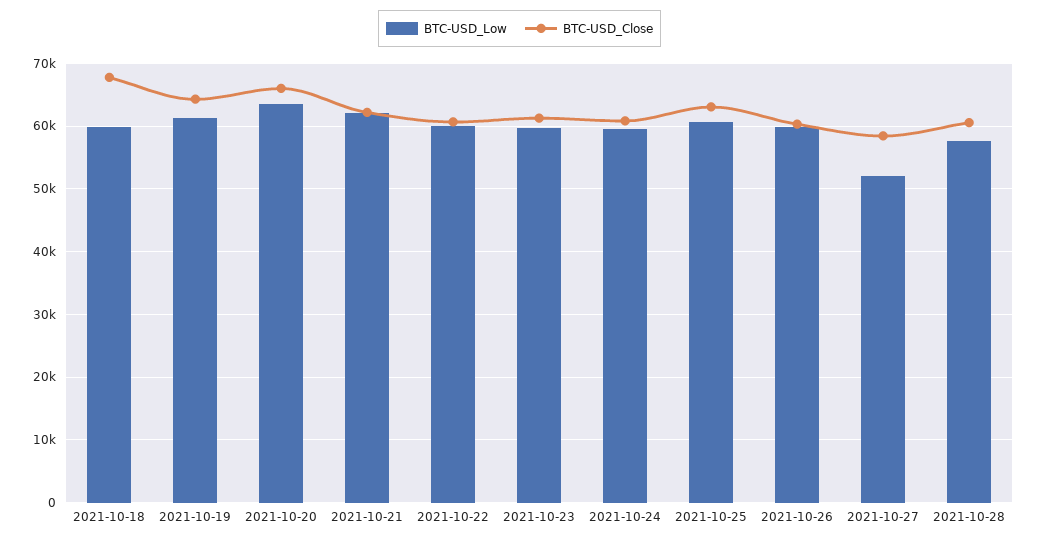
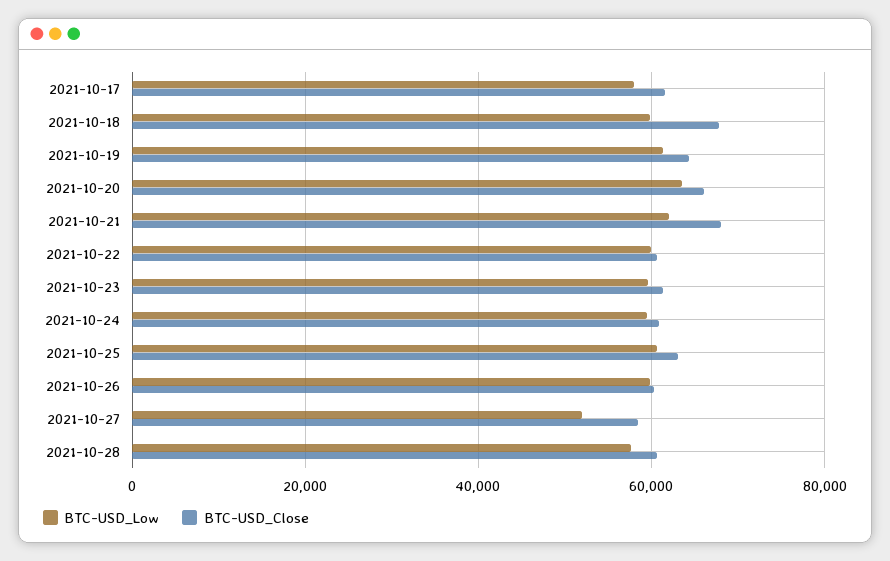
BTC-USD_Close, 2021-10-21: 62000 -> 68000
BTC-USD_Low, 2021-10-17: none -> 58000
BTC-USD_Close, 2021-10-17: none -> 62000

